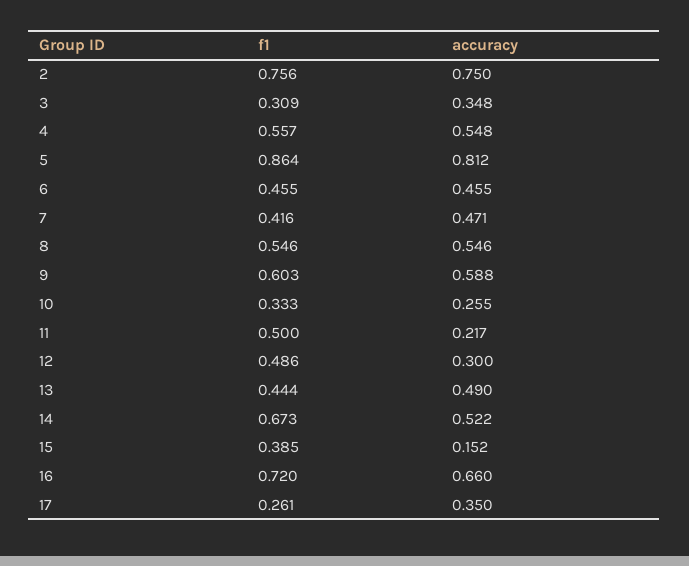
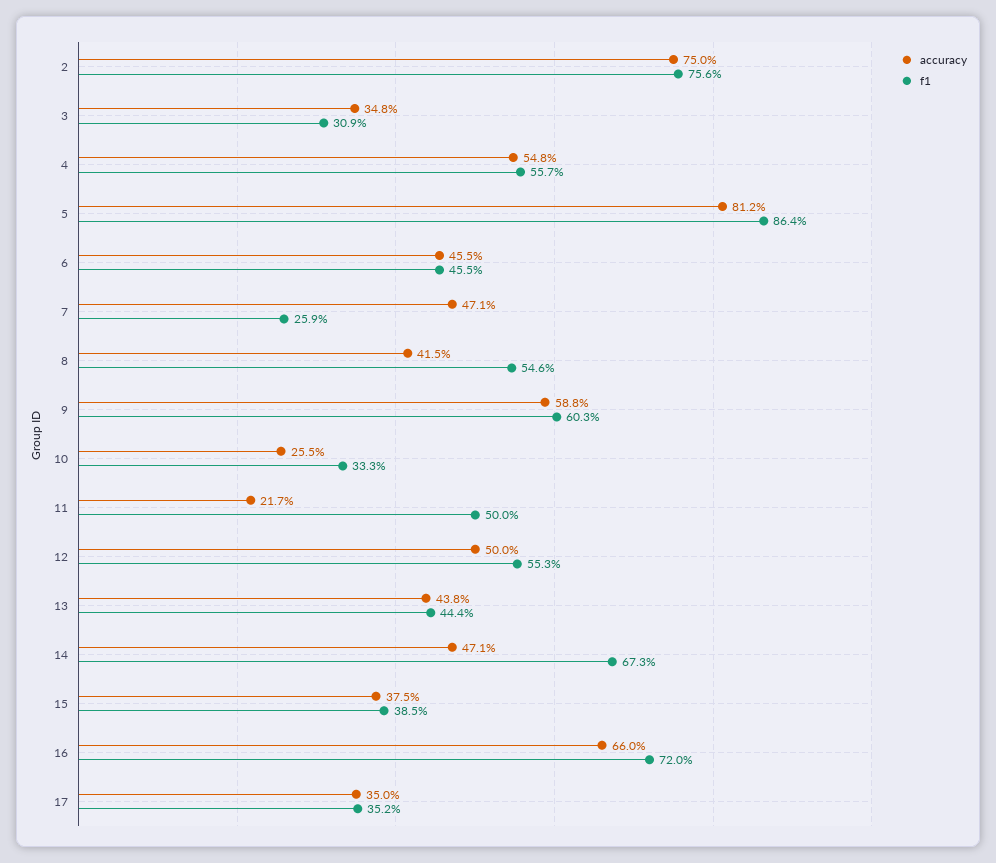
f1, 7: 0.416 -> 0.259
accuracy, 8: 0.546 -> 0.415
f1, 12: 0.486 -> 0.553
accuracy, 12: 0.3 -> 0.5
accuracy, 13: 0.49 -> 0.438
accuracy, 14: 0.522 -> 0.471
accuracy, 15: 0.152 -> 0.375
f1, 17: 0.261 -> 0.352

